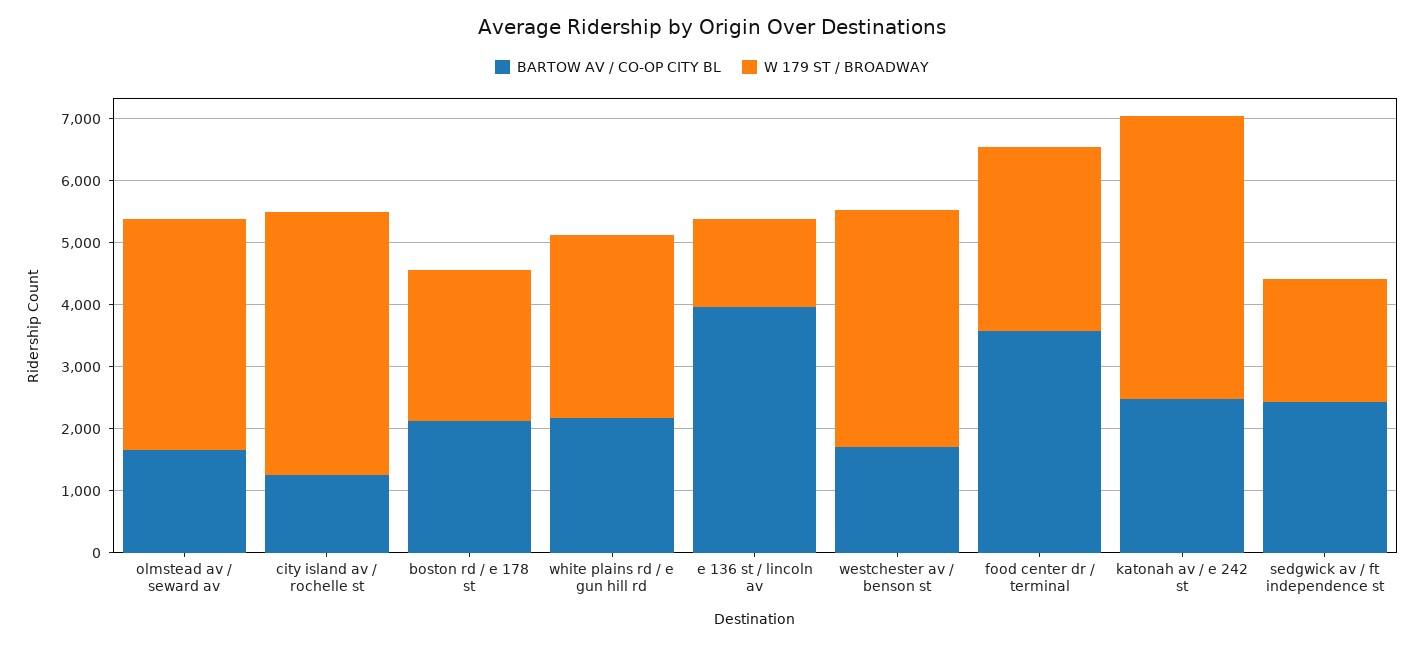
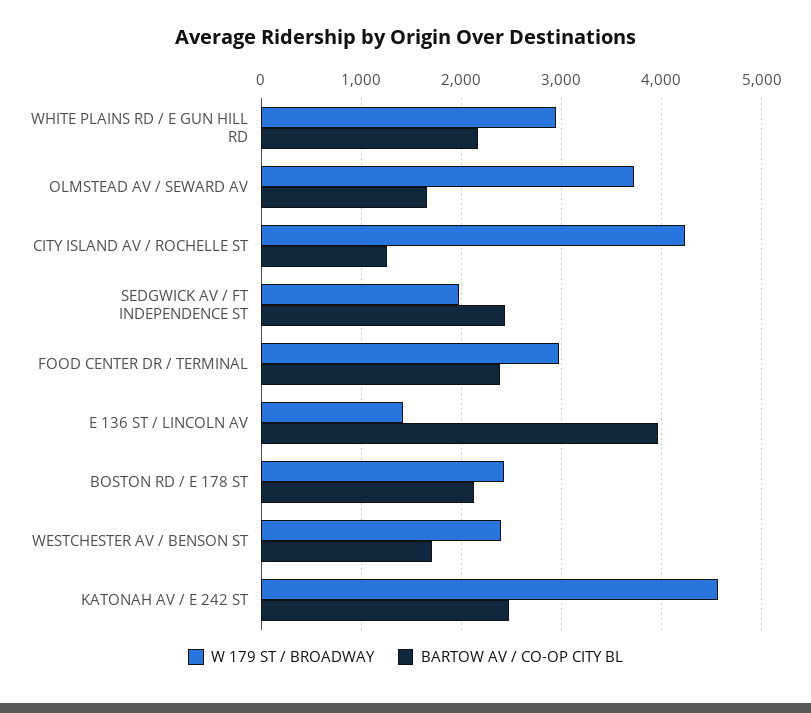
W 179 ST / BROADWAY, westchester av / benson st: 3800 -> 2400
BARTOW AV / CO-OP CITY BL, food center dr / terminal: 3600 -> 2400

